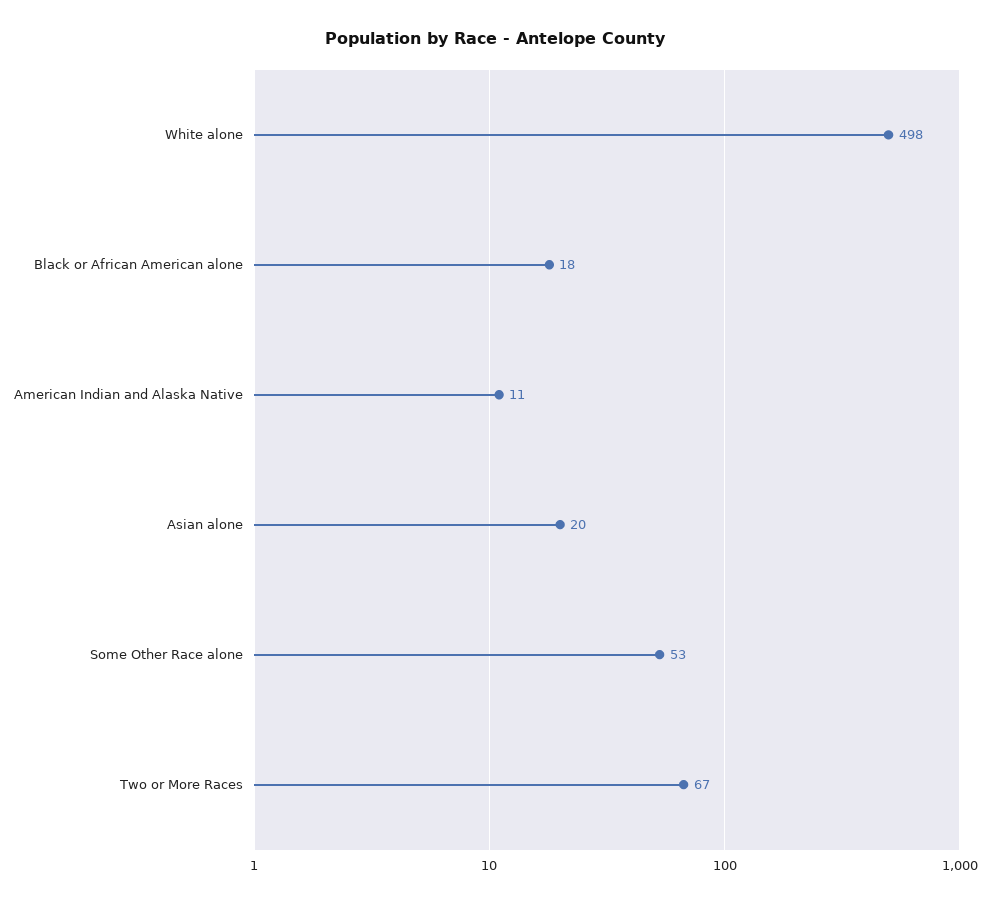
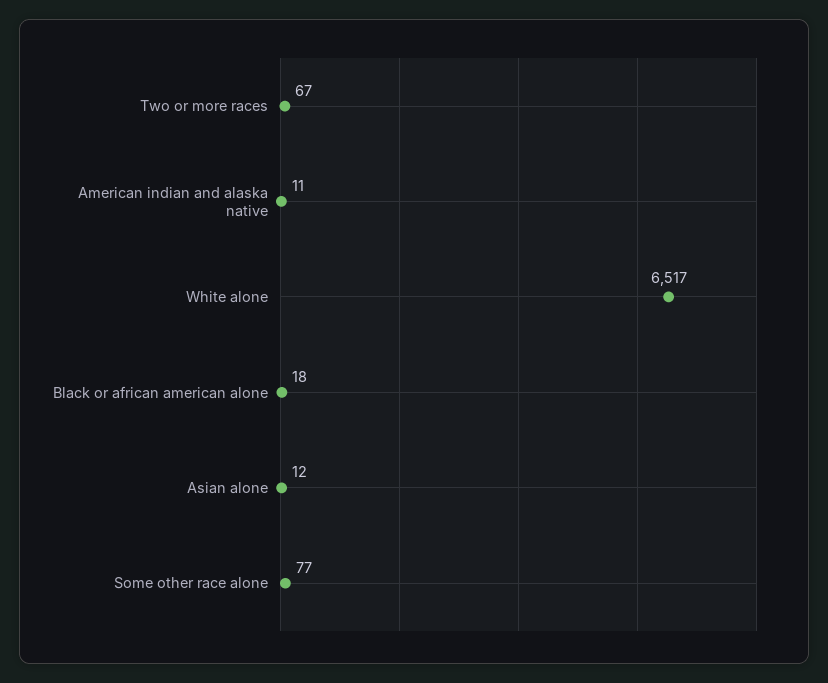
White alone: 498 -> 6517
Asian alone: 20 -> 12
Some Other Race alone: 53 -> 77

